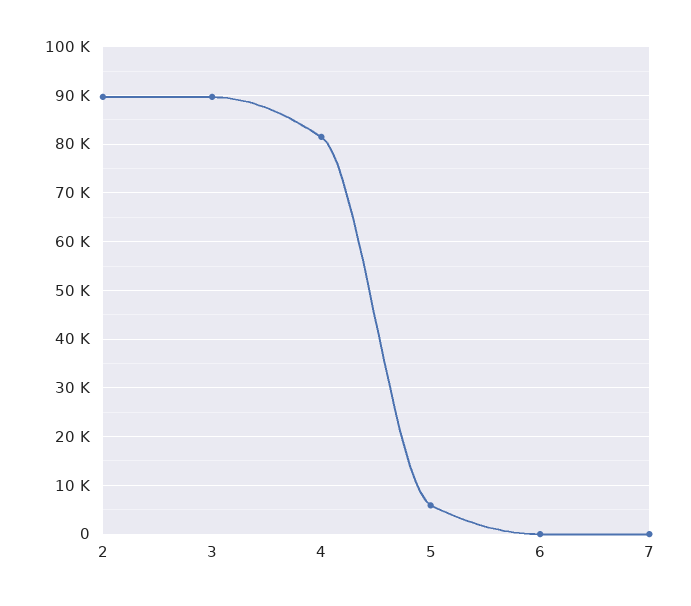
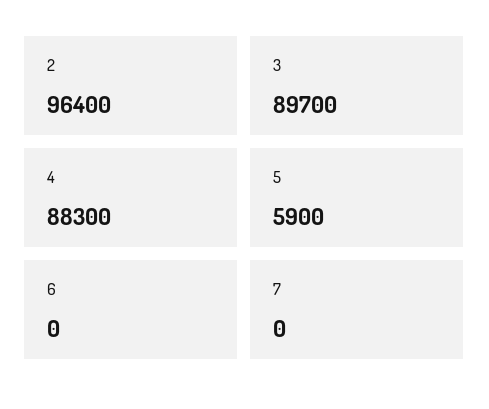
2: 90000 -> 96400
4: 82000 -> 88300

